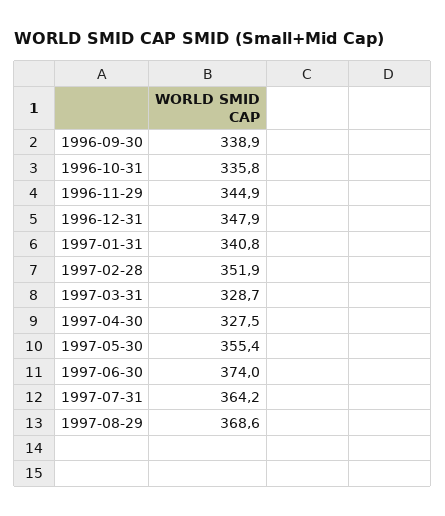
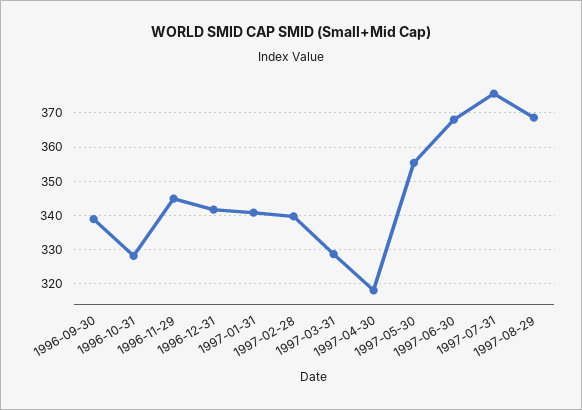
1996-10-31: 335.8 -> 328
1996-12-31: 347.9 -> 342
1997-02-28: 351.9 -> 340
1997-04-30: 327.5 -> 318
1997-06-30: 374 -> 368
1997-07-31: 364.2 -> 376

